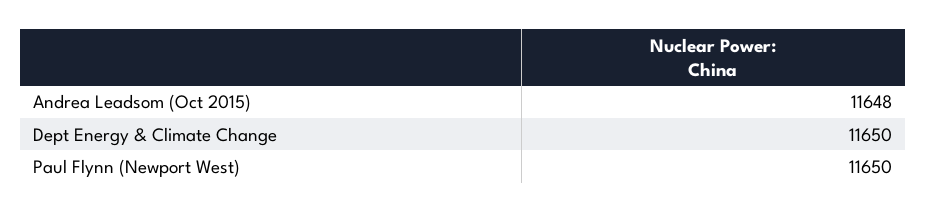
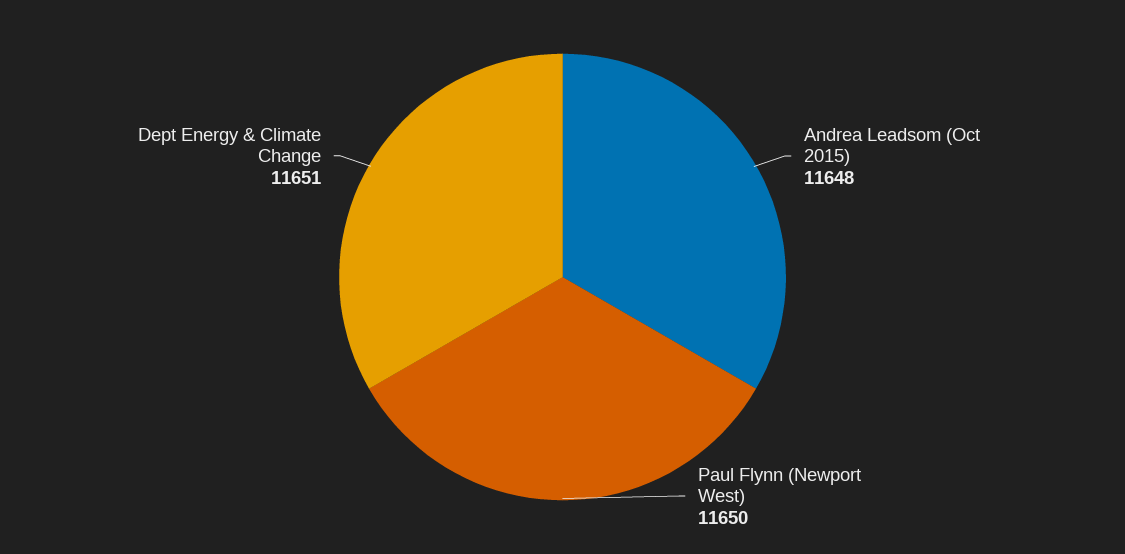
Dept Energy & Climate Change: 11650 -> 11651

